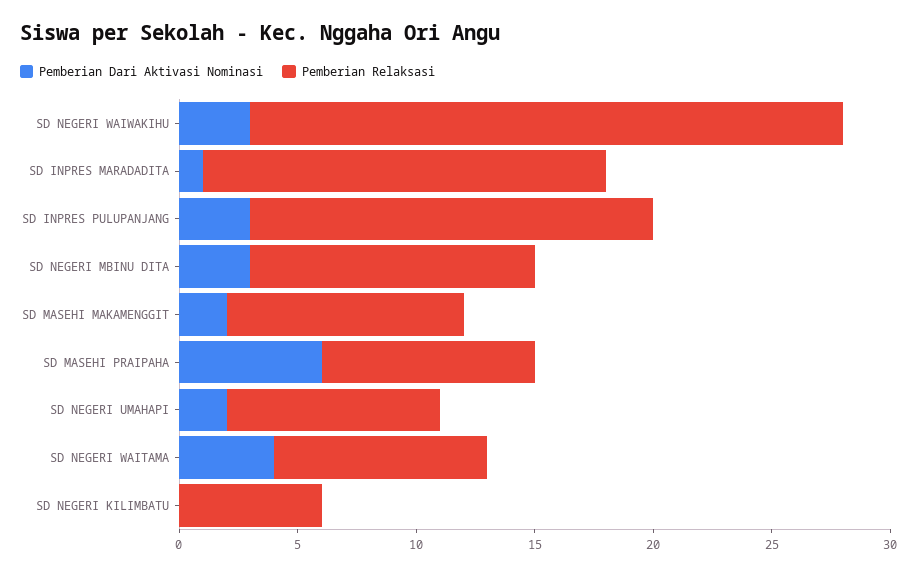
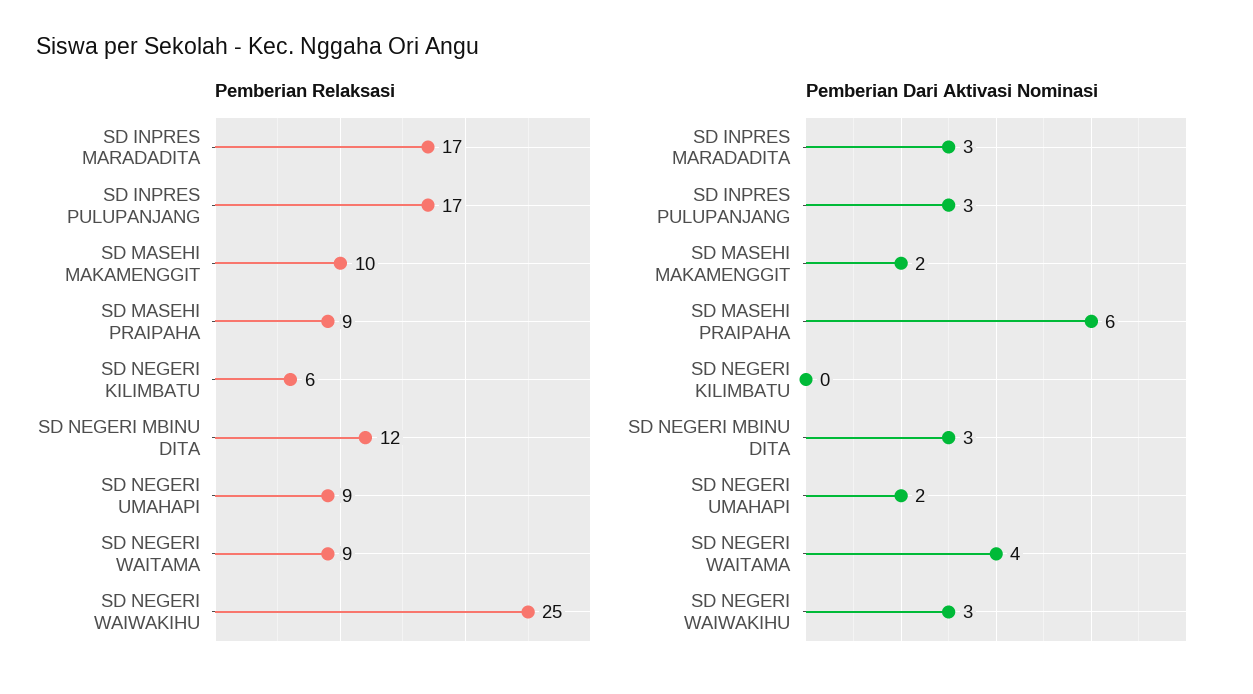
Pemberian Dari Aktivasi Nominasi, SD INPRES MARADADITA: 1 -> 3

